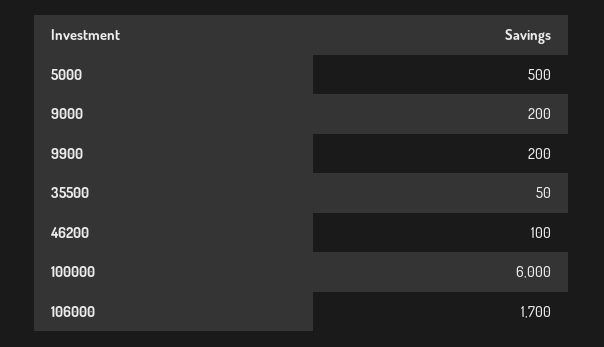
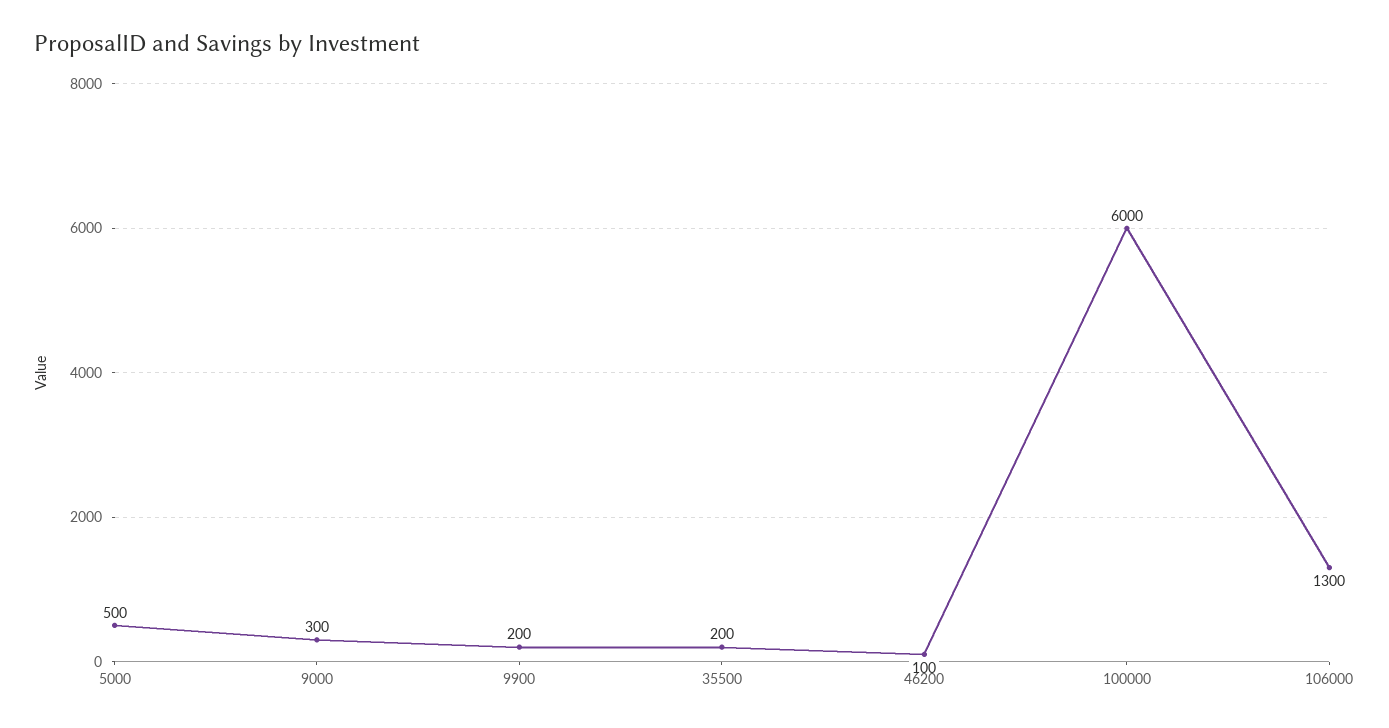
9000: 200 -> 300
35500: 50 -> 200
106000: 1700 -> 1300

